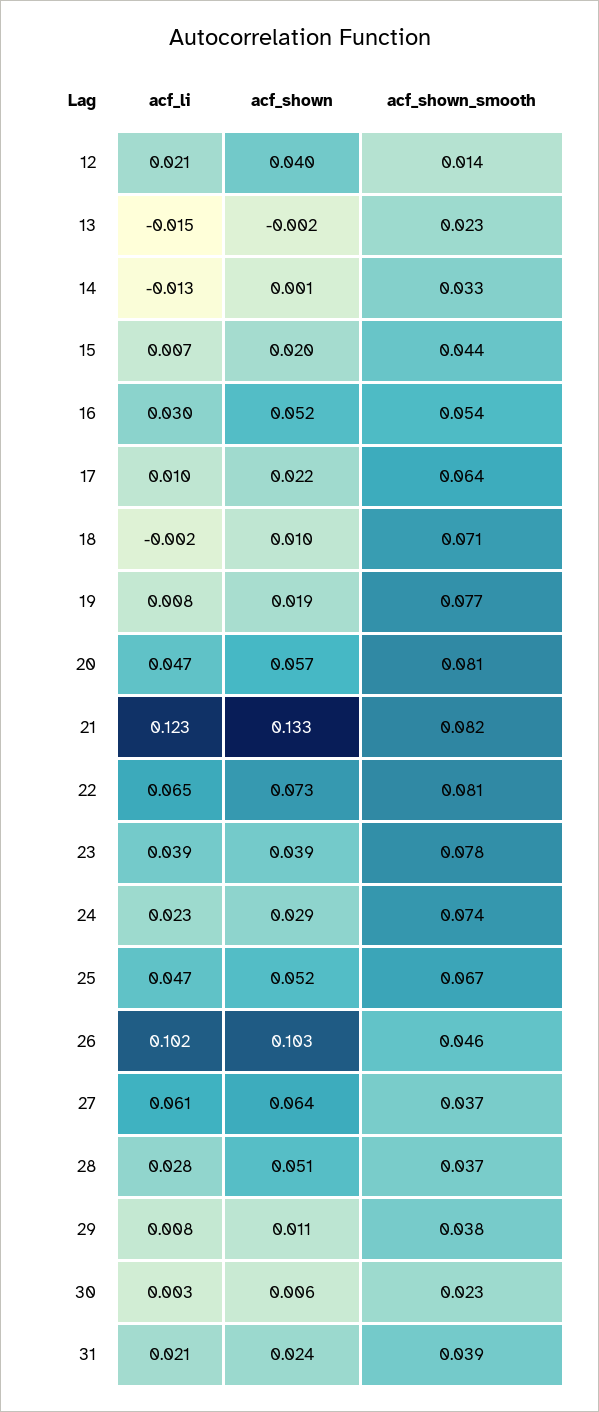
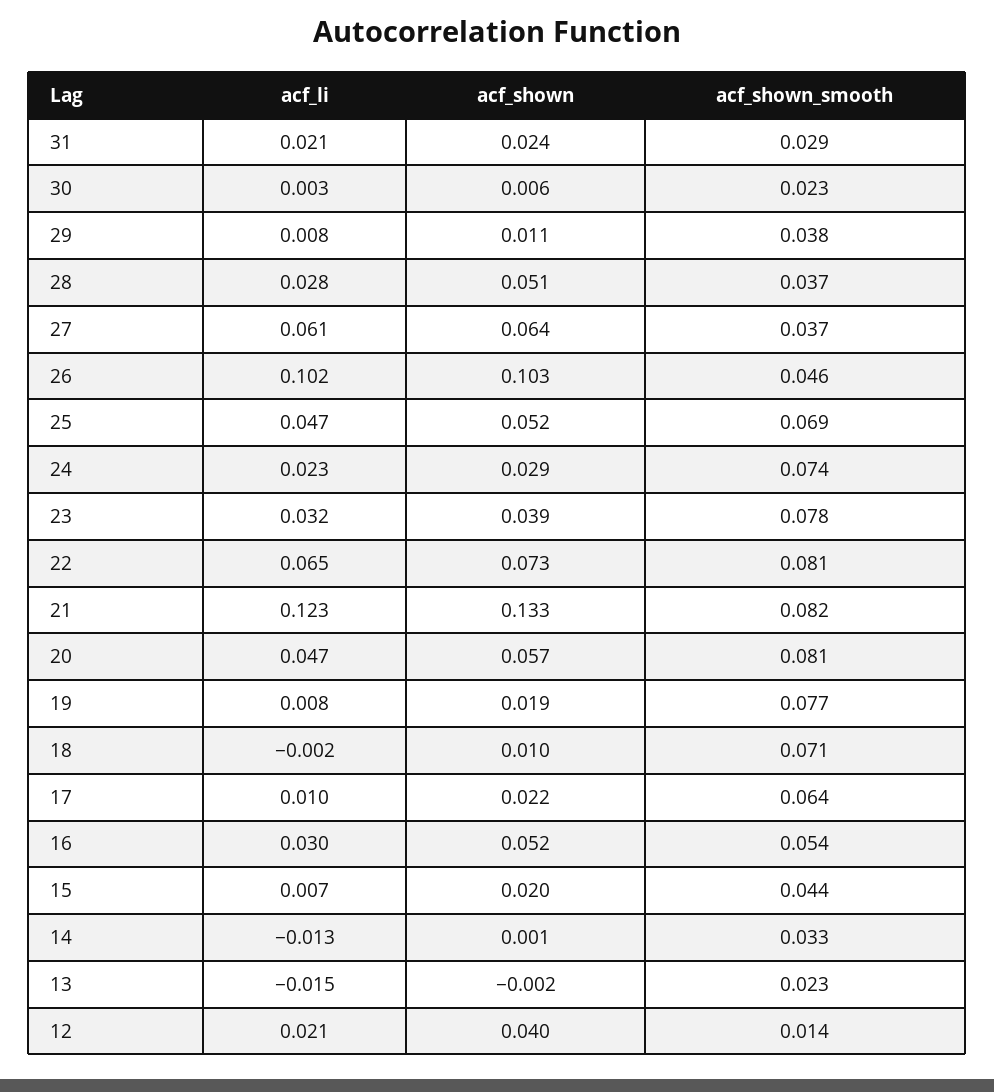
acf_li, 23: 0.039 -> 0.032
acf_shown_smooth, 25: 0.067 -> 0.069
acf_shown_smooth, 31: 0.039 -> 0.029

